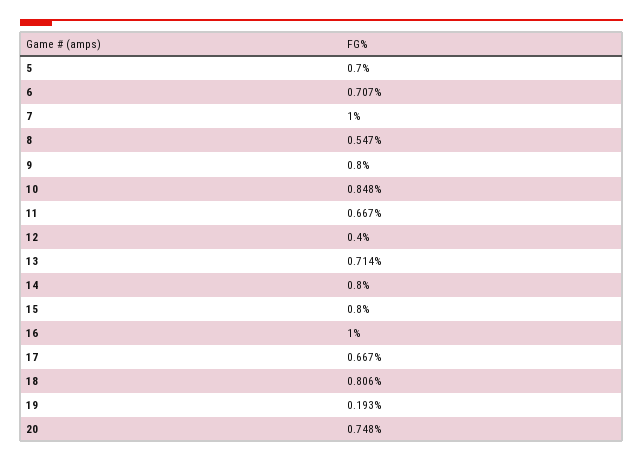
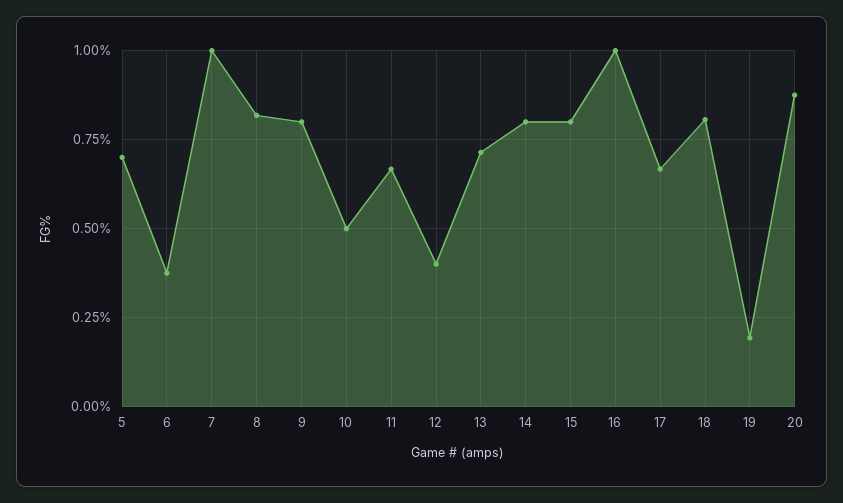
6: 0.707 -> 0.375
8: 0.547 -> 0.825
10: 0.848 -> 0.5
20: 0.748 -> 0.875

